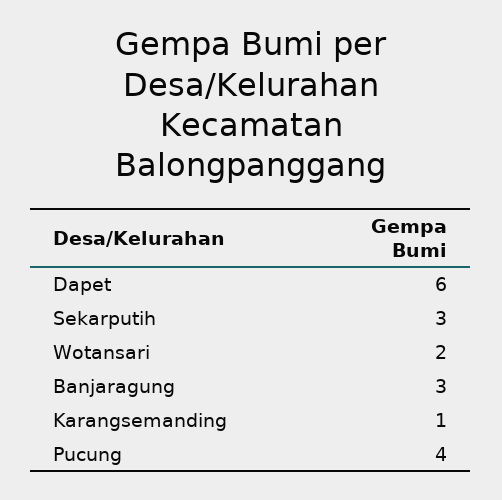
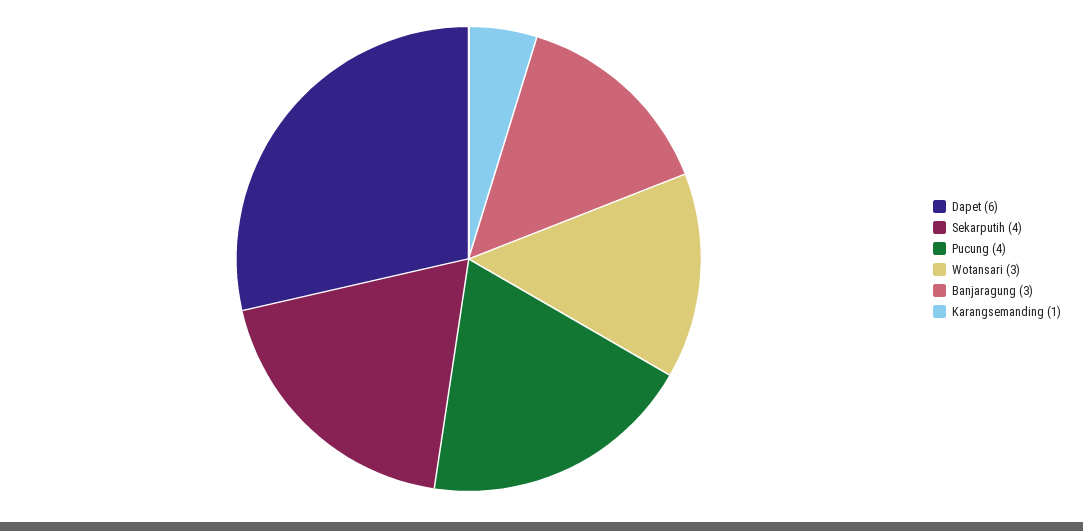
Sekarputih: 3 -> 4
Wotansari: 2 -> 3

